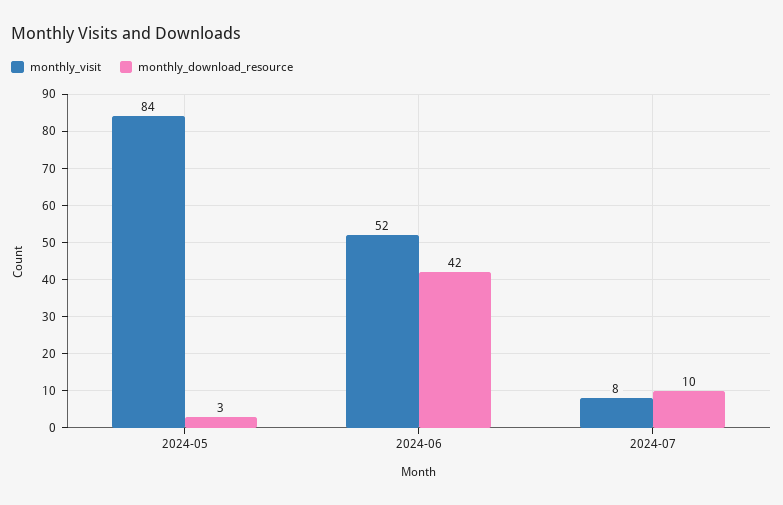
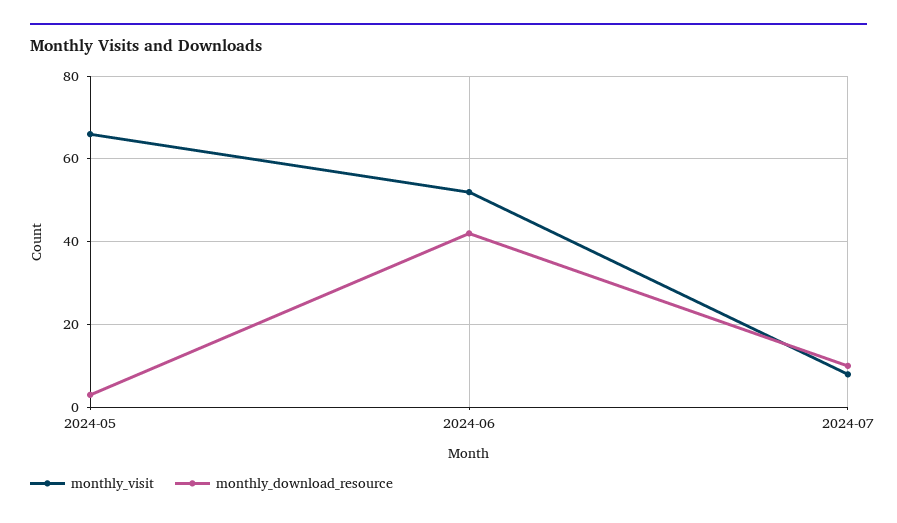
monthly_visit, 2024-05: 84 -> 65

